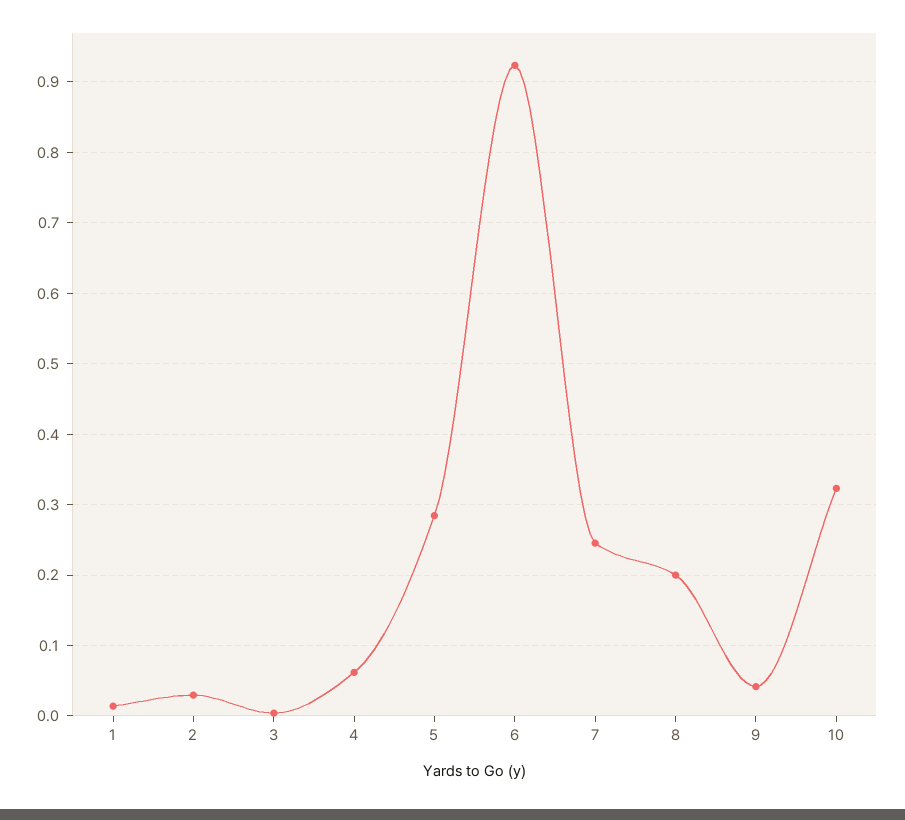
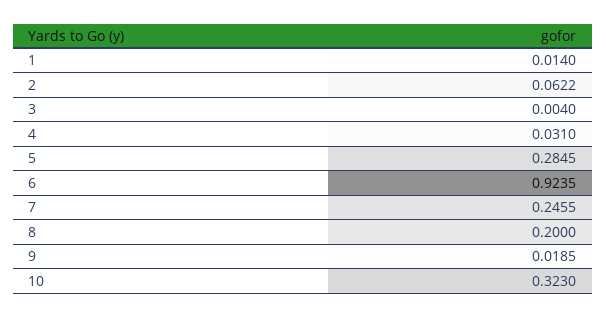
2: 0.03 -> 0.0622
4: 0.06 -> 0.031
9: 0.04 -> 0.0185

